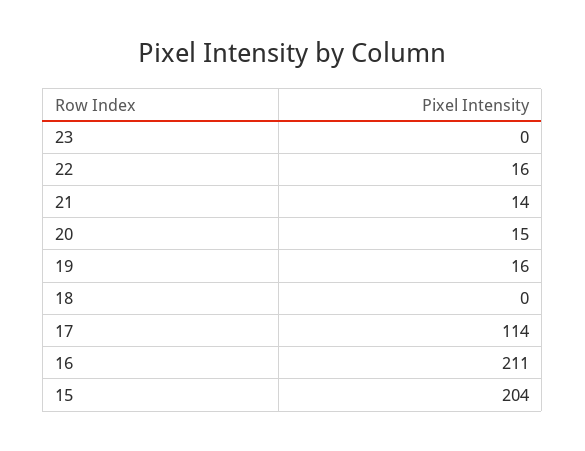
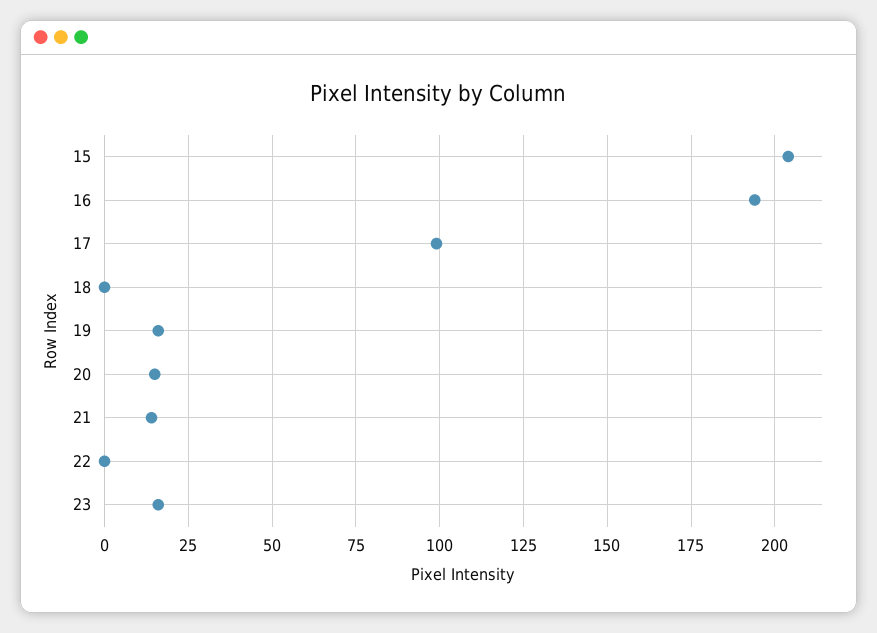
23: 0 -> 15
22: 16 -> 0
17: 114 -> 100
16: 211 -> 195

